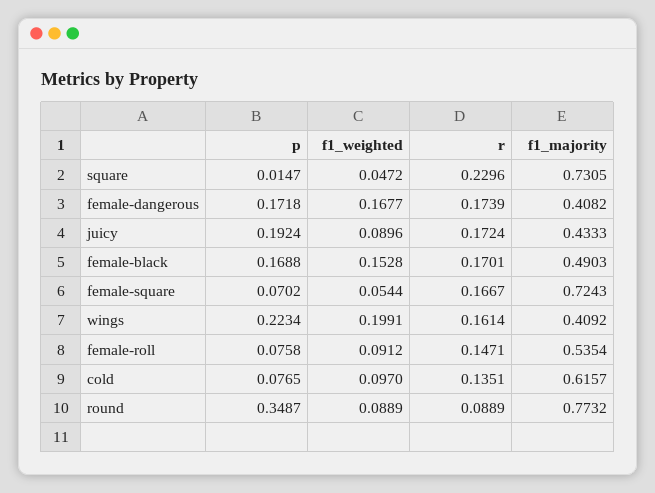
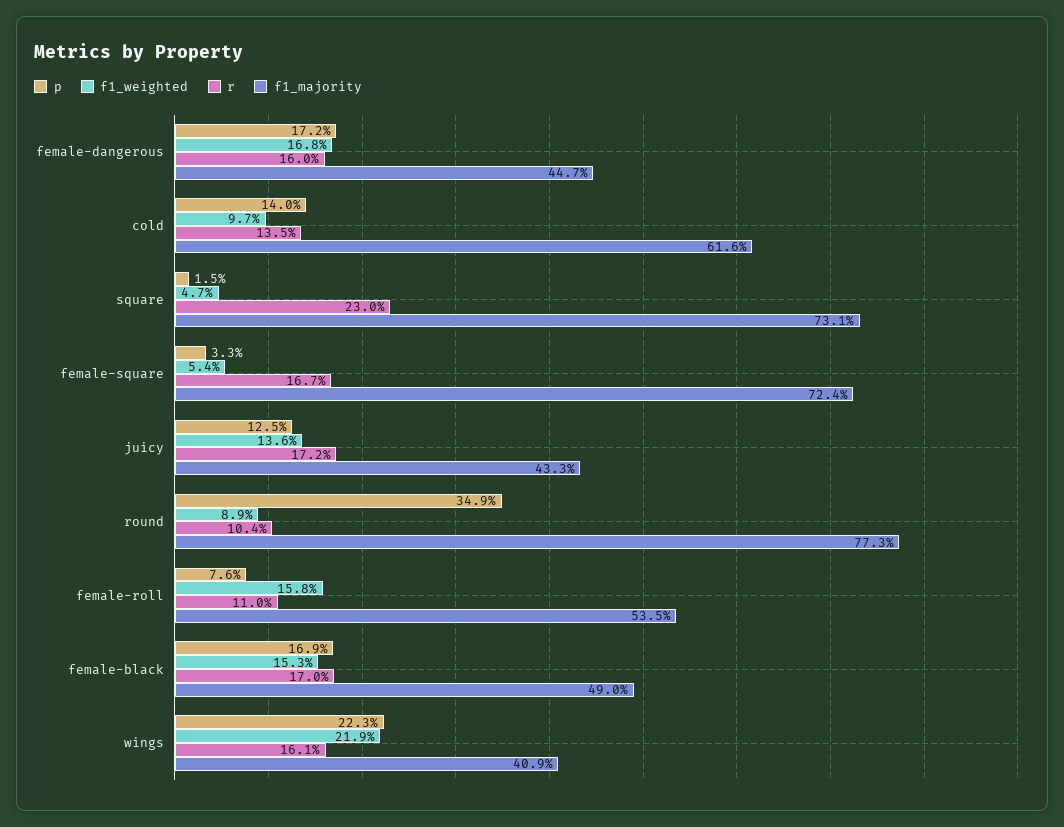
r, female-dangerous: 0.1739 -> 0.16
f1_majority, female-dangerous: 0.4082 -> 0.447
p, juicy: 0.1924 -> 0.125
f1_weighted, juicy: 0.0896 -> 0.136
p, female-square: 0.0702 -> 0.033
f1_weighted, wings: 0.1991 -> 0.219
f1_weighted, female-roll: 0.0912 -> 0.158
r, female-roll: 0.1471 -> 0.11
p, cold: 0.0765 -> 0.14
r, round: 0.0889 -> 0.104

